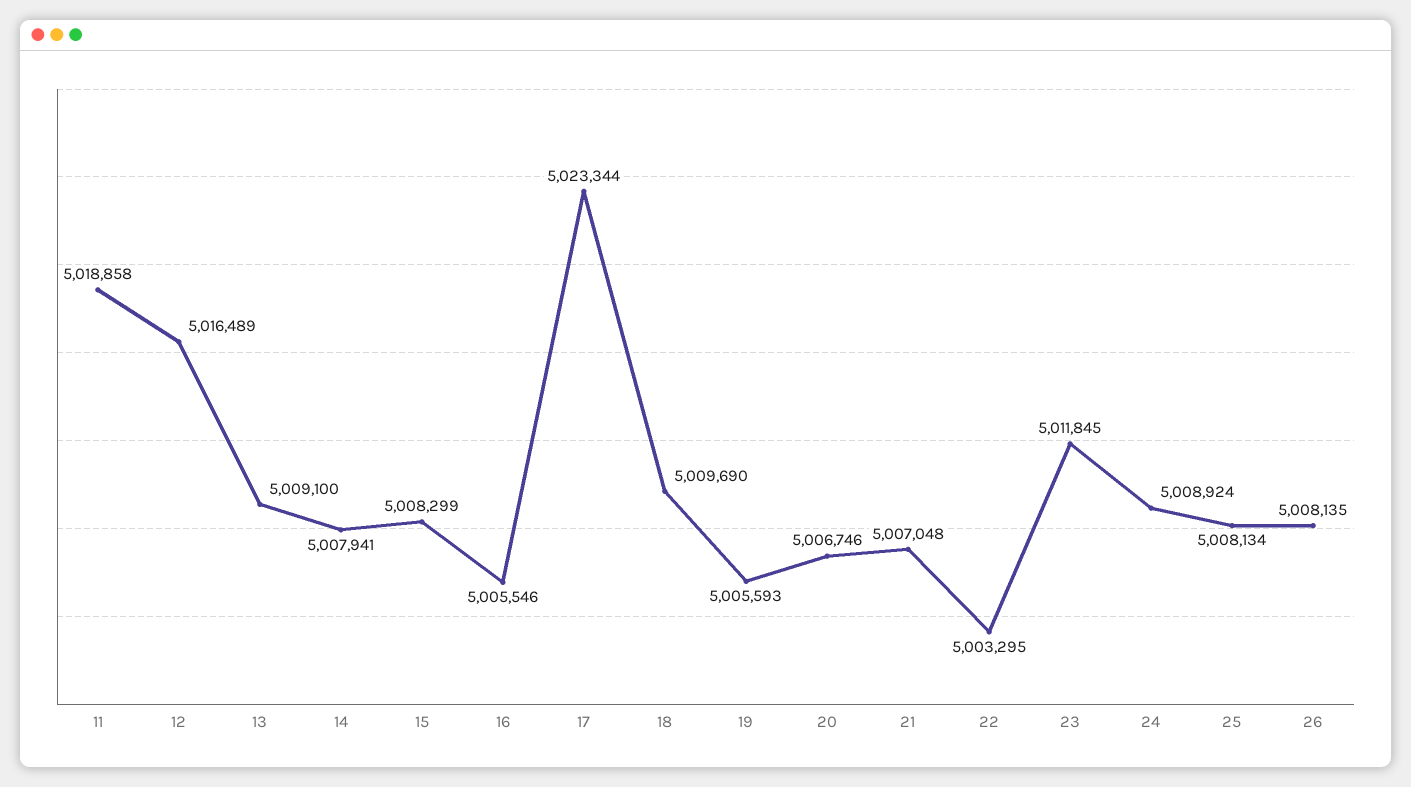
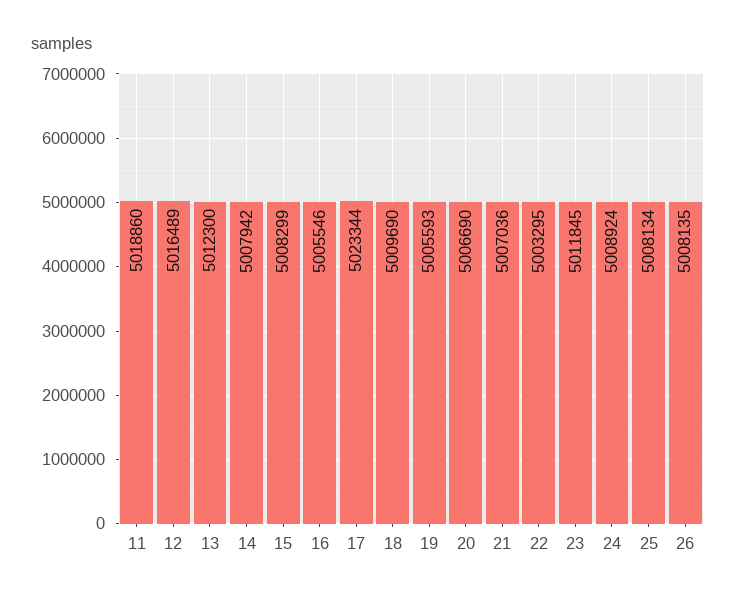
11: 5018858 -> 5018860
13: 5009100 -> 5012300
14: 5007941 -> 5007942
20: 5006746 -> 5006690
21: 5007048 -> 5007036

